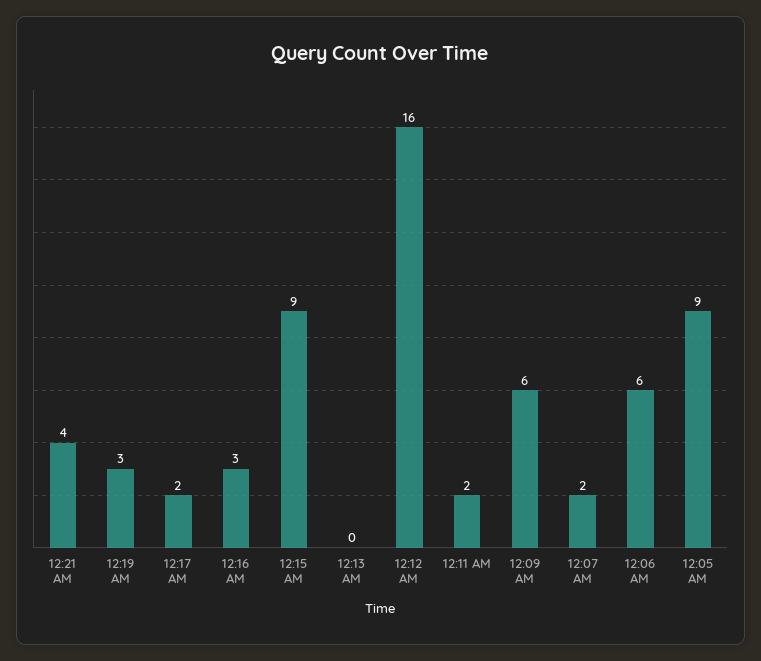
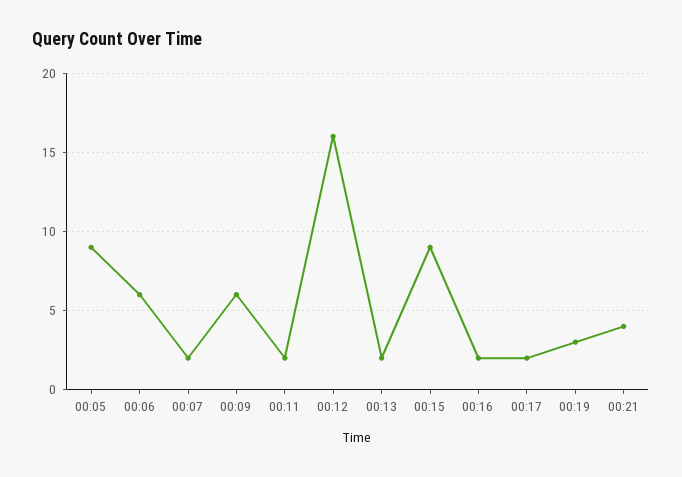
12:16 AM: 3 -> 2
12:13 AM: 0 -> 2

